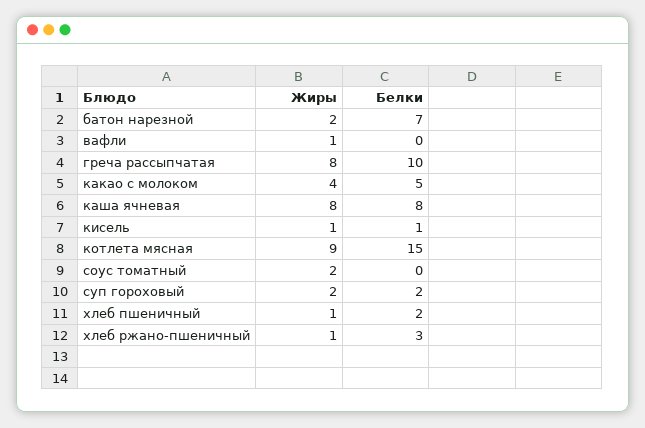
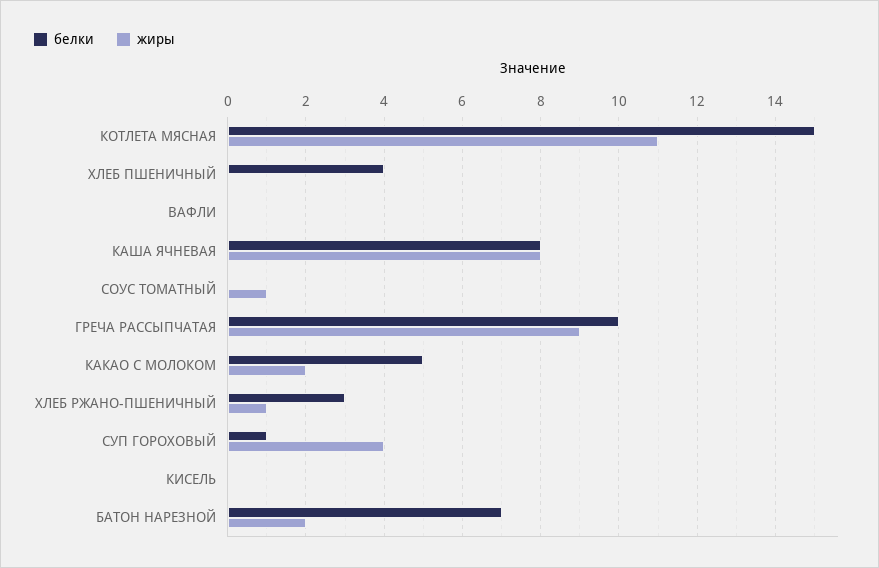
Жиры, вафли: 1 -> 0
Жиры, греча рассыпчатая: 8 -> 9
Жиры, какао с молоком: 4 -> 2
Жиры, кисель: 1 -> 0
Белки, кисель: 1 -> 0
Жиры, котлета мясная: 9 -> 11
Жиры, соус томатный: 2 -> 1
Жиры, суп гороховый: 2 -> 4
Белки, суп гороховый: 2 -> 1
Жиры, хлеб пшеничный: 1 -> 0
Белки, хлеб пшеничный: 2 -> 4

